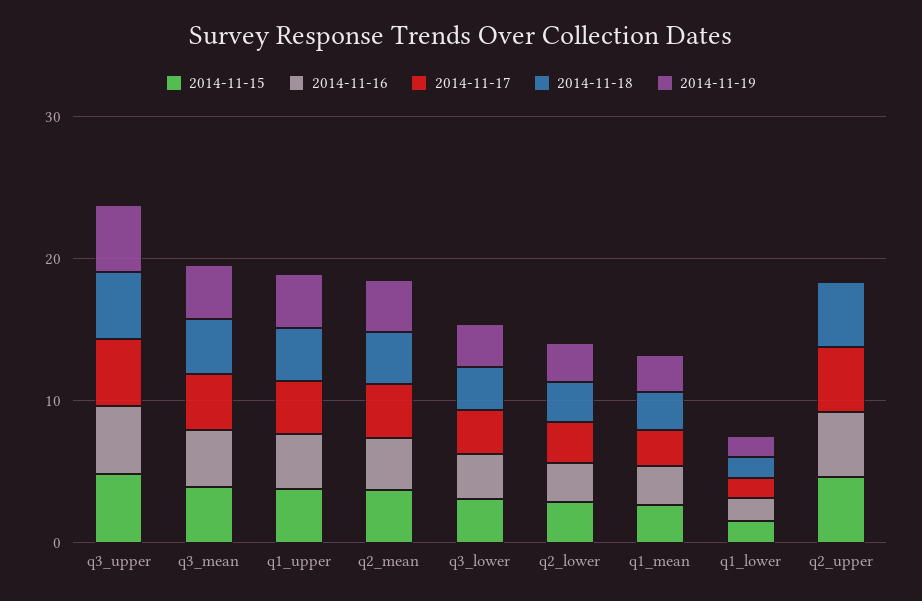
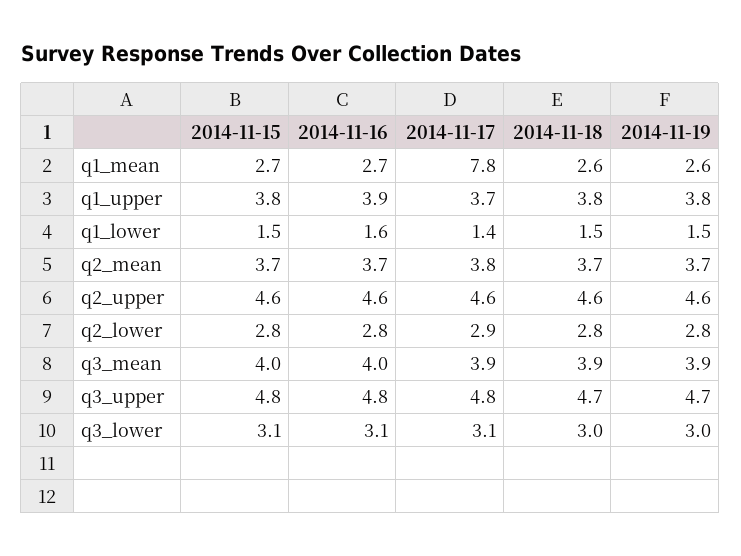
2014-11-17, q1_mean: 2 -> 7.8
2014-11-19, q2_upper: 0 -> 4.6

